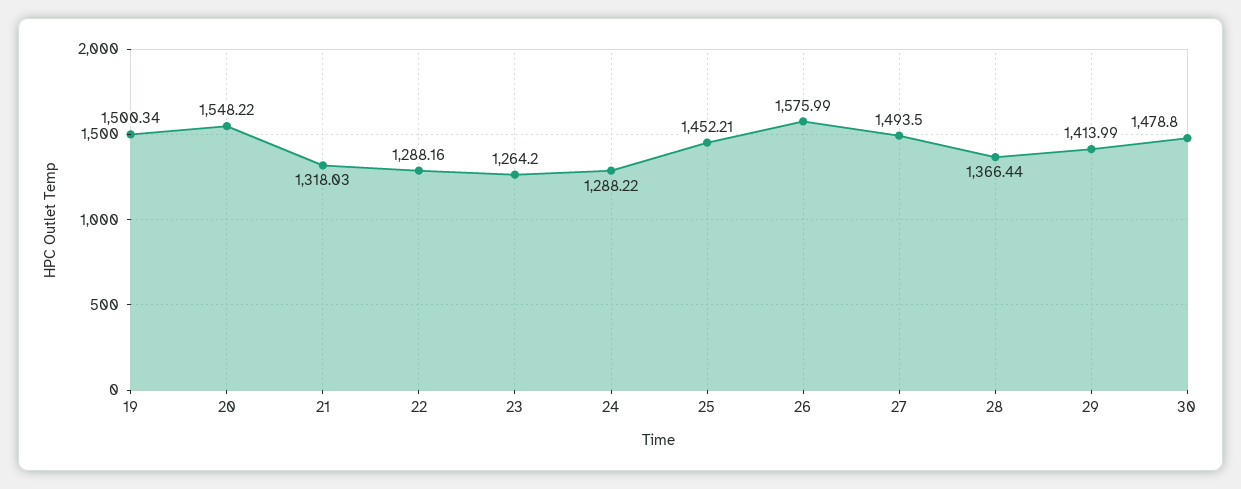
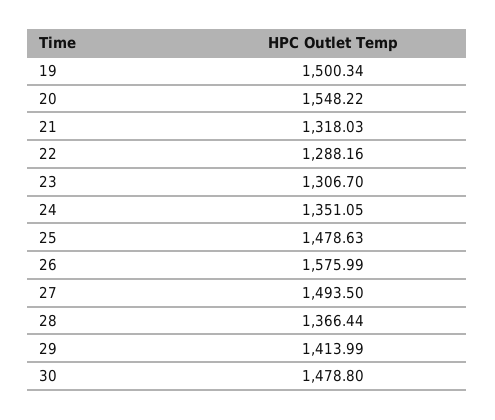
23: 1264.2 -> 1306.7
24: 1288.22 -> 1351.05
25: 1452.21 -> 1478.63

